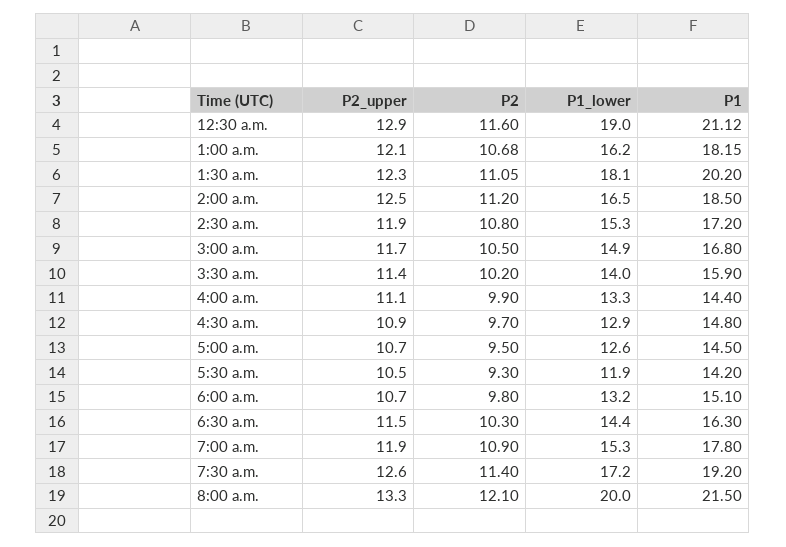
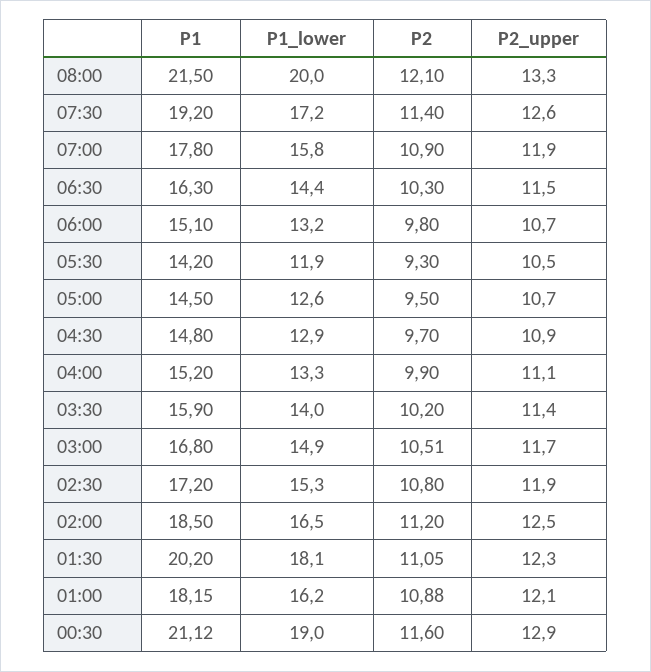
P2, 1:00 a.m.: 10.68 -> 10.88
P2, 3:00 a.m.: 10.5 -> 10.51
P1, 4:00 a.m.: 14.4 -> 15.2
P1_lower, 7:00 a.m.: 15.3 -> 15.8

